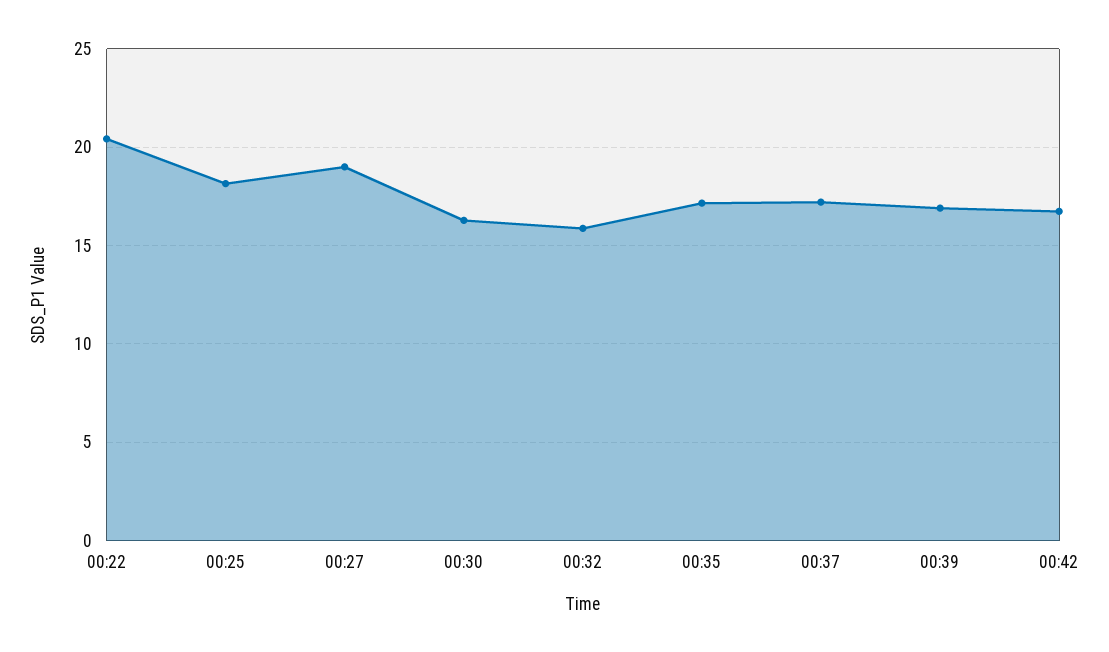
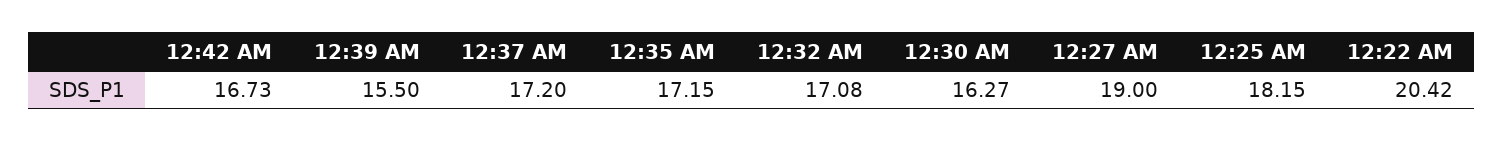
00:32: 16 -> 17.08
00:39: 17 -> 15.5

